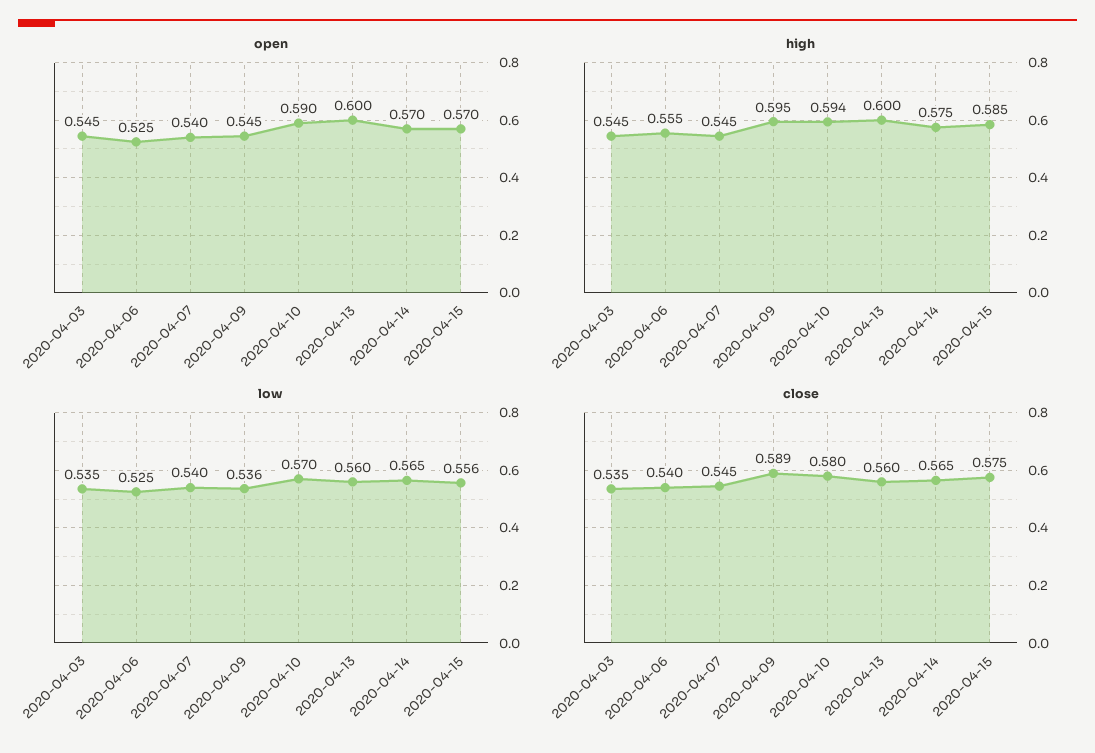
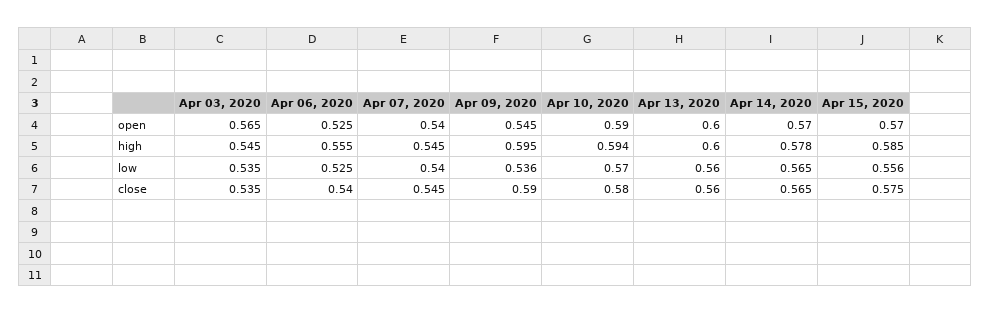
open, 2020-04-03: 0.545 -> 0.565
high, 2020-04-14: 0.575 -> 0.578
close, 2020-04-09: 0.589 -> 0.59

